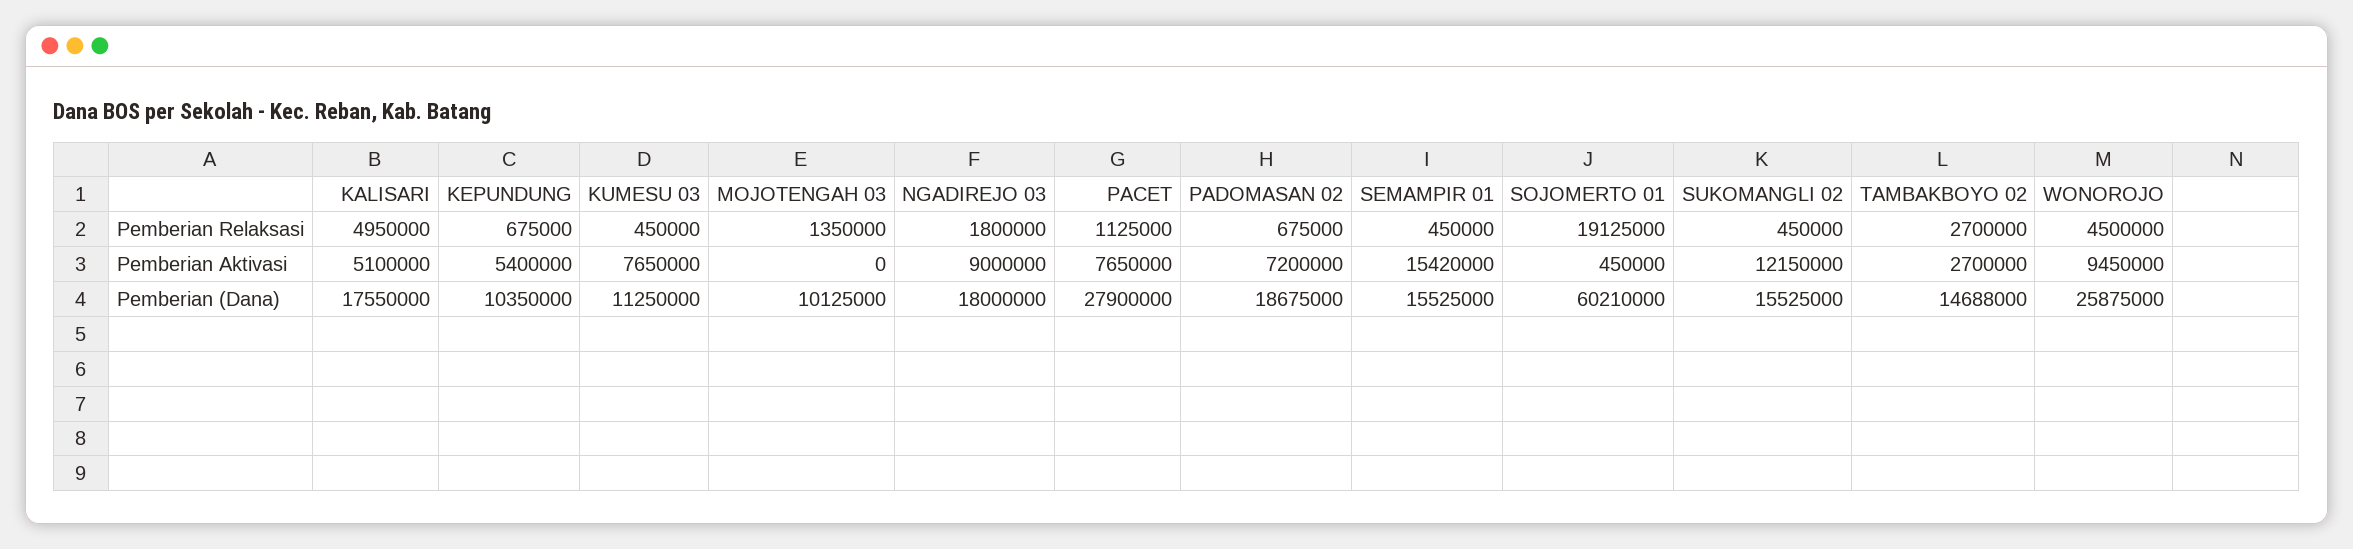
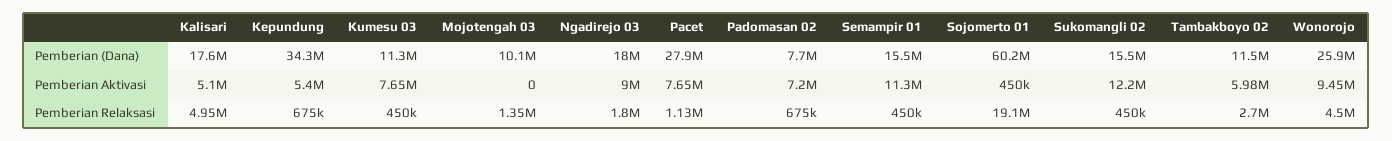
SEMAMPIR 01, Pemberian Aktivasi: 15420000 -> 11300000
TAMBAKBOYO 02, Pemberian Aktivasi: 2700000 -> 5980000
KEPUNDUNG, Pemberian (Dana): 10350000 -> 34300000
PADOMASAN 02, Pemberian (Dana): 18675000 -> 7700000
TAMBAKBOYO 02, Pemberian (Dana): 14688000 -> 11500000

